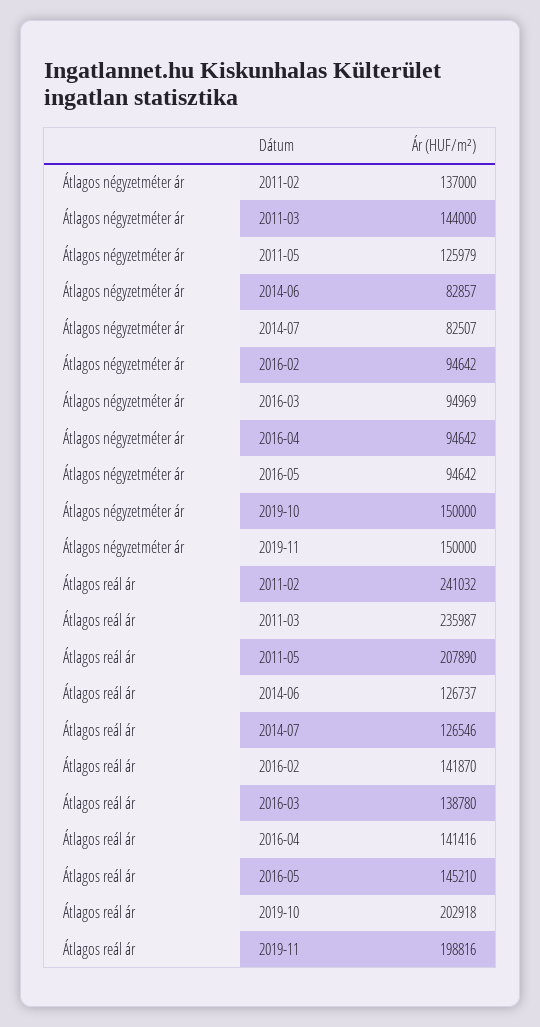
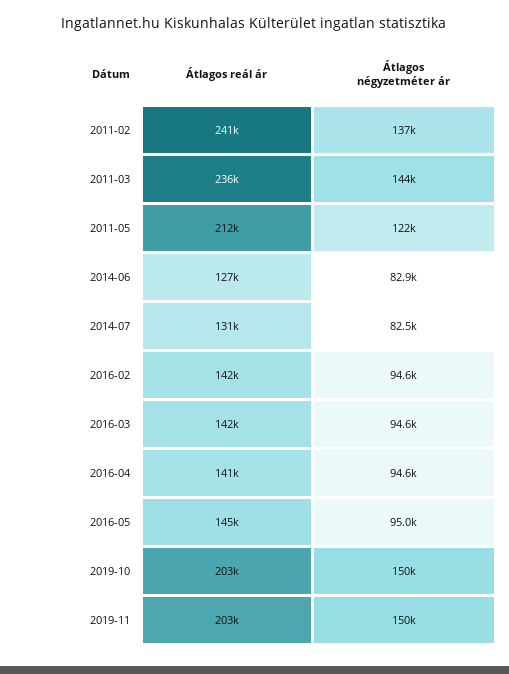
Átlagos négyzetméter ár, 2011-05: 125979 -> 122000
Átlagos négyzetméter ár, 2016-03: 94969 -> 94600
Átlagos négyzetméter ár, 2016-05: 94642 -> 95000
Átlagos reál ár, 2011-05: 207890 -> 212000
Átlagos reál ár, 2014-07: 126546 -> 131000
Átlagos reál ár, 2016-03: 138780 -> 142000
Átlagos reál ár, 2019-11: 198816 -> 203000

